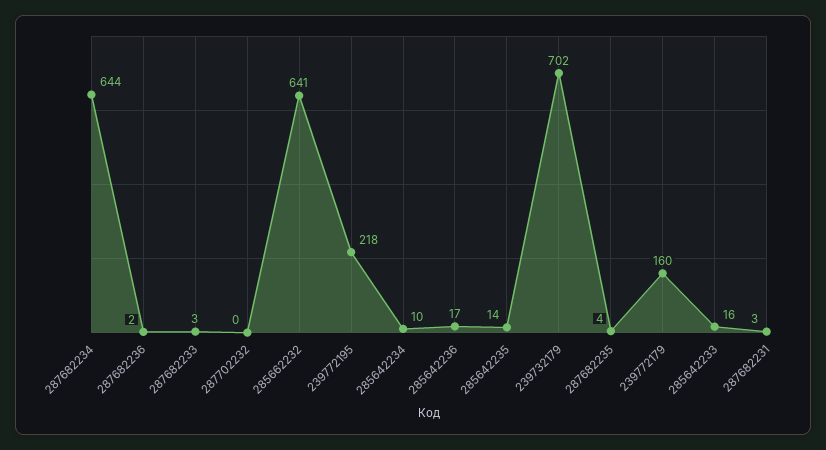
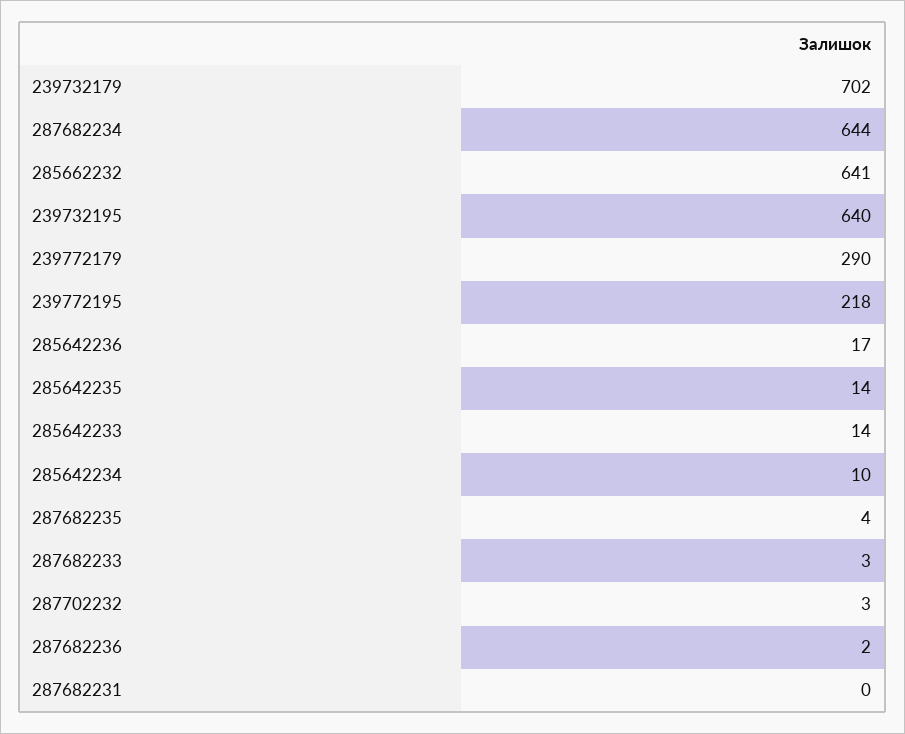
287702232: 0 -> 3
239772179: 160 -> 290
285642233: 16 -> 14
287682231: 3 -> 0
239732195: none -> 640

